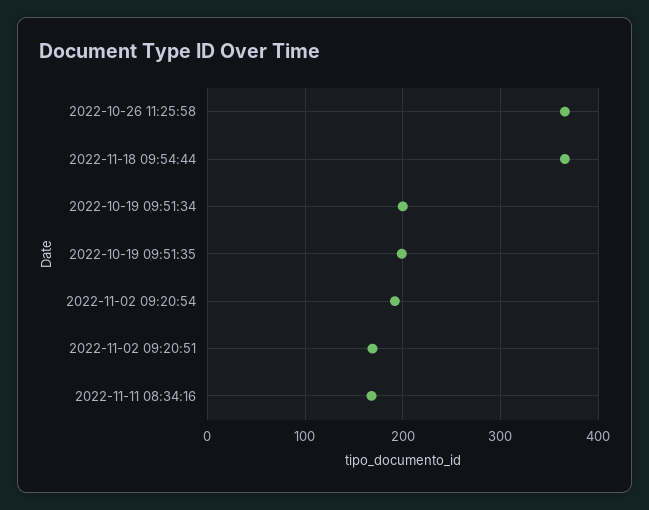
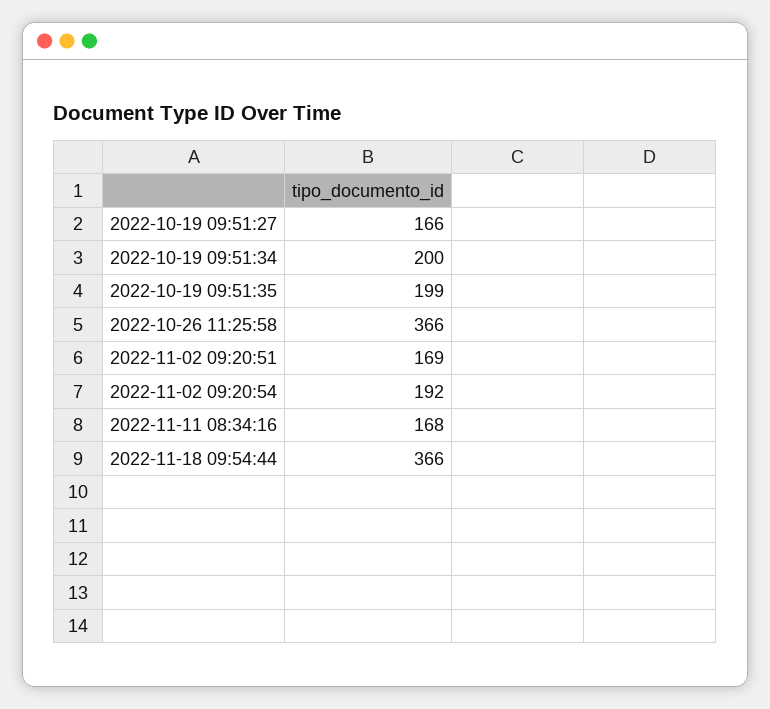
2022-10-19 09:51:27: none -> 166

